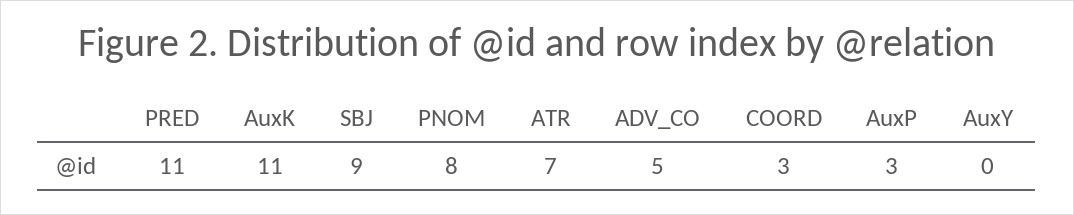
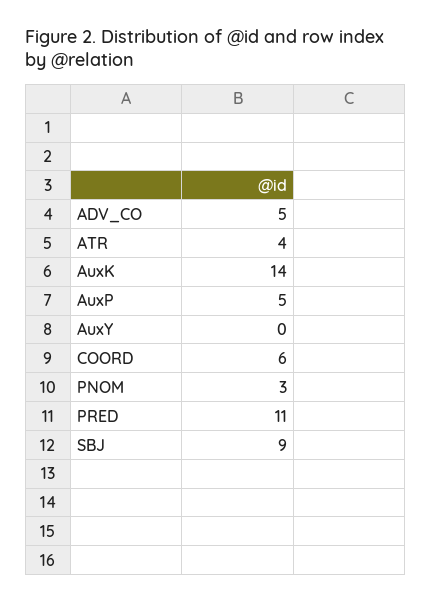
AuxK: 11 -> 14
PNOM: 8 -> 3
ATR: 7 -> 4
COORD: 3 -> 6
AuxP: 3 -> 5

